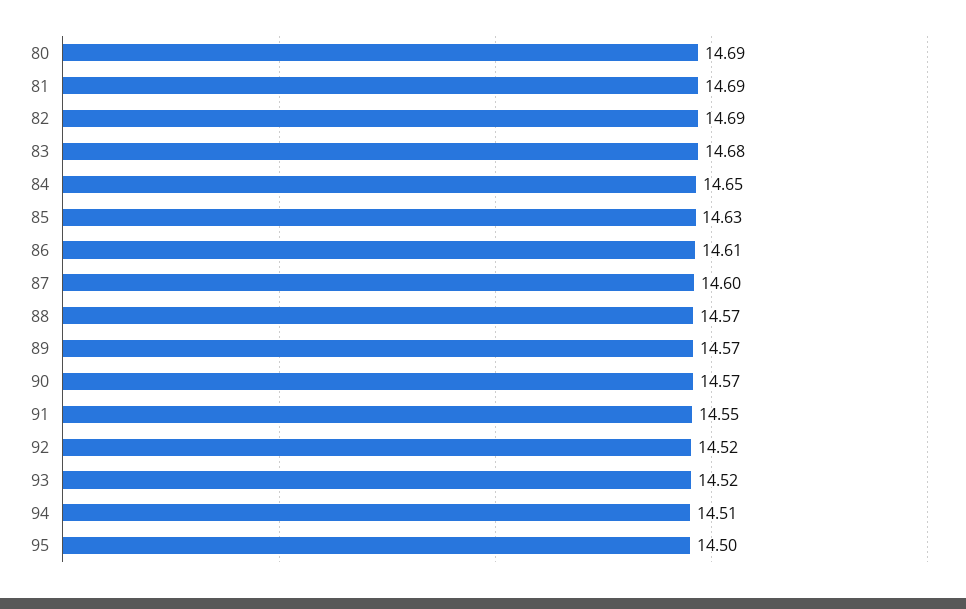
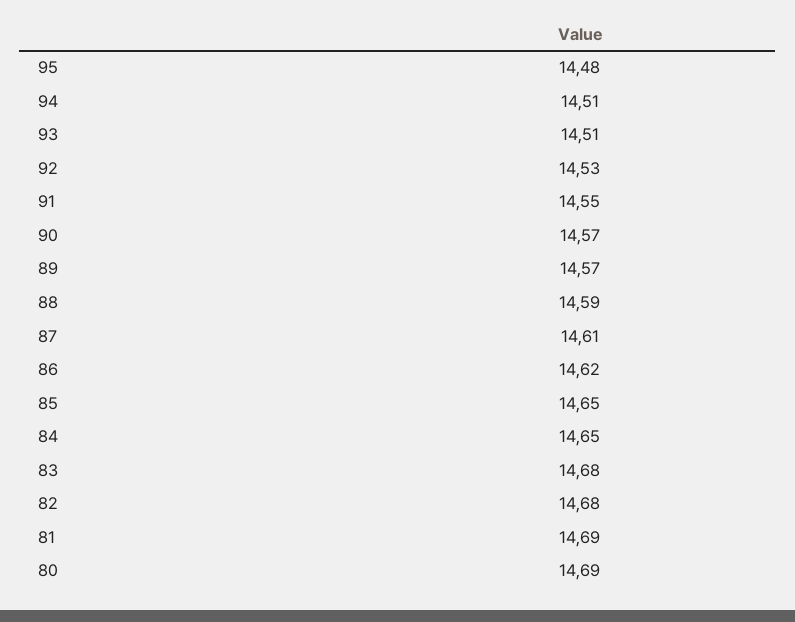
82: 14.69 -> 14.68
85: 14.63 -> 14.65
86: 14.61 -> 14.62
87: 14.6 -> 14.61
88: 14.57 -> 14.59
92: 14.52 -> 14.53
93: 14.52 -> 14.51
95: 14.5 -> 14.48

